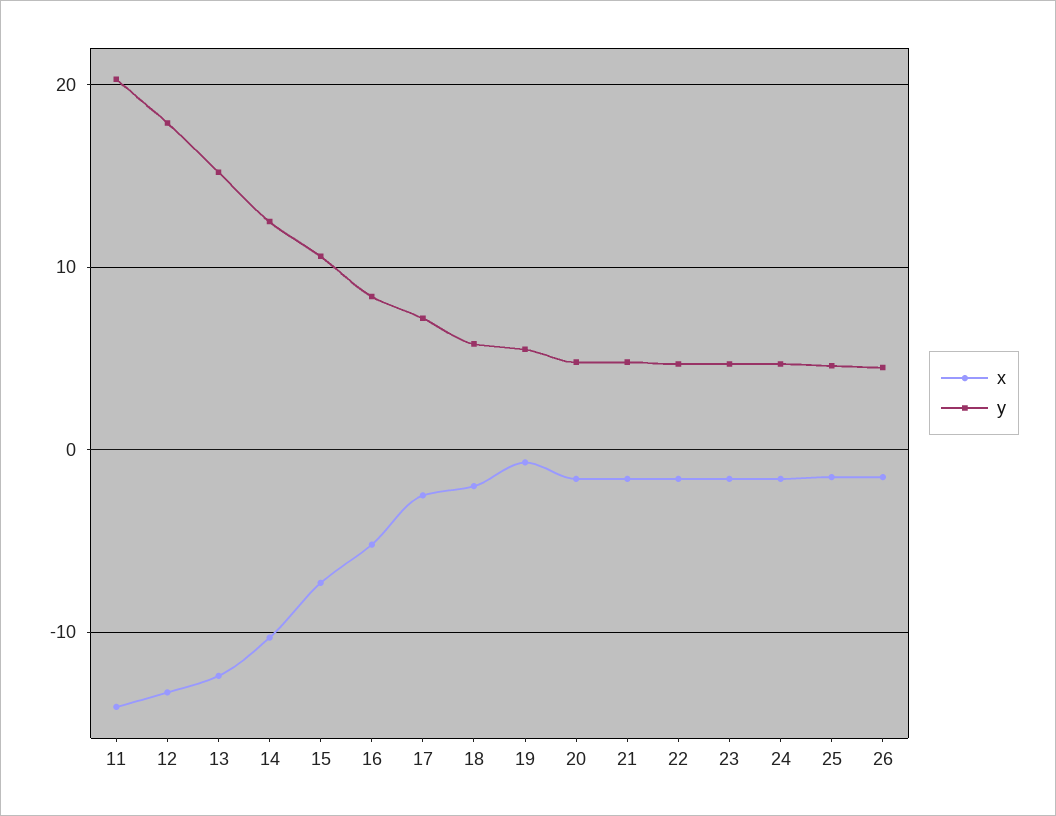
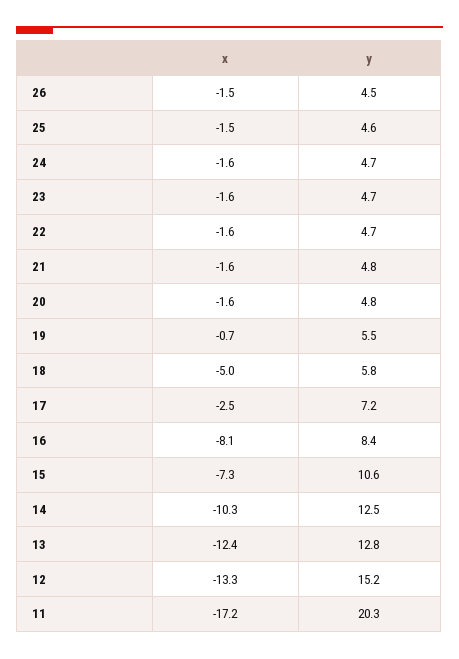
x, 11: -14 -> -17.2
y, 12: 18 -> 15.2
y, 13: 15 -> 12.8
x, 16: -5 -> -8.1
x, 18: -2 -> -5

